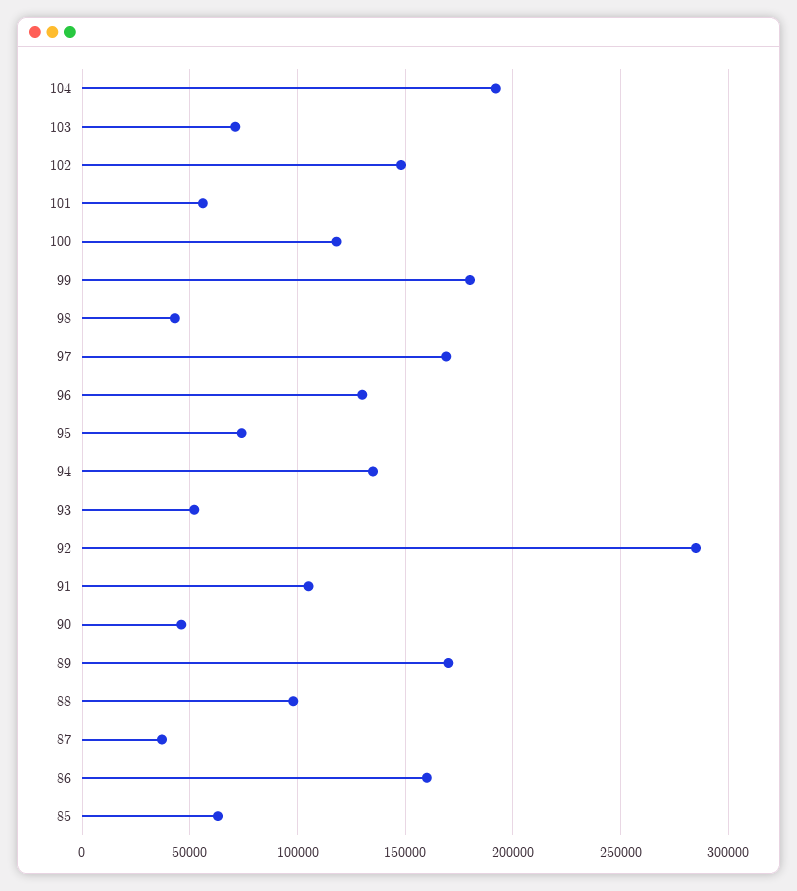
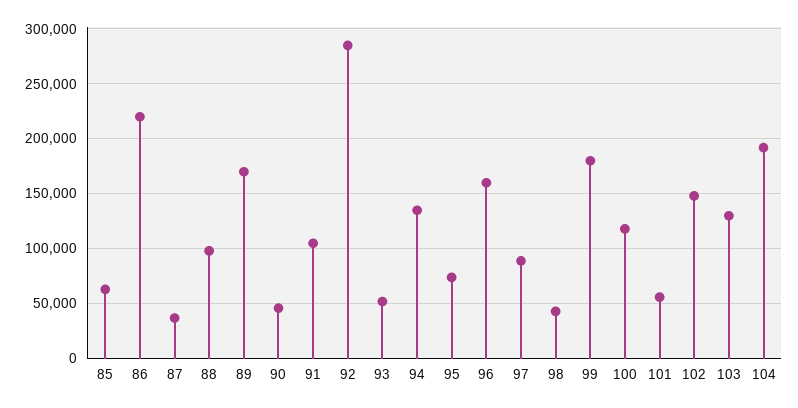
103: 70000 -> 130000
97: 170000 -> 90000
96: 130000 -> 160000
86: 160000 -> 220000

